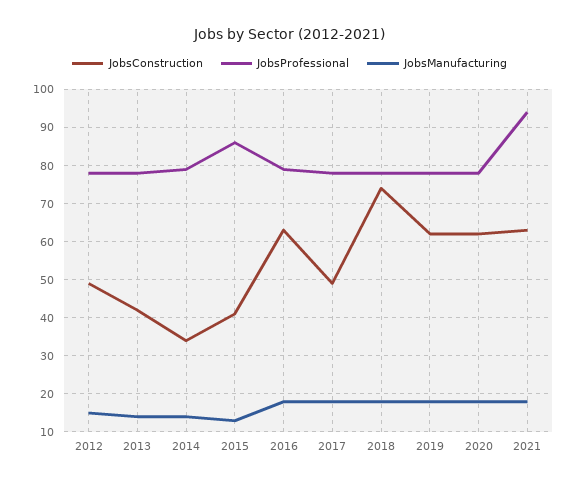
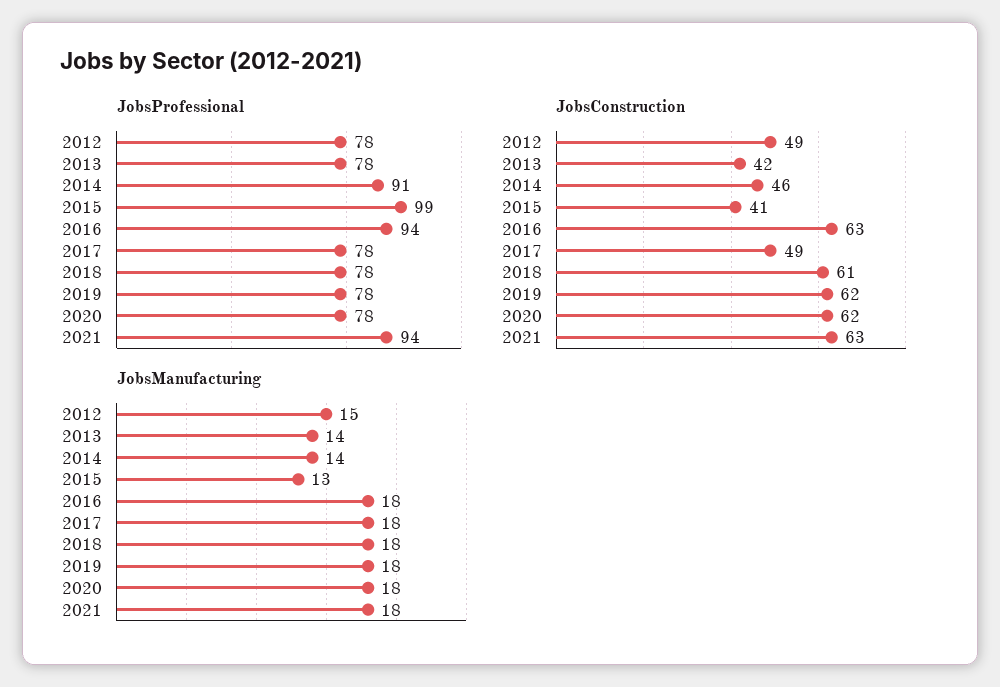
JobsConstruction, 2014: 35 -> 46
JobsProfessional, 2014: 80 -> 91
JobsProfessional, 2015: 85 -> 99
JobsProfessional, 2016: 80 -> 94
JobsConstruction, 2018: 75 -> 61

